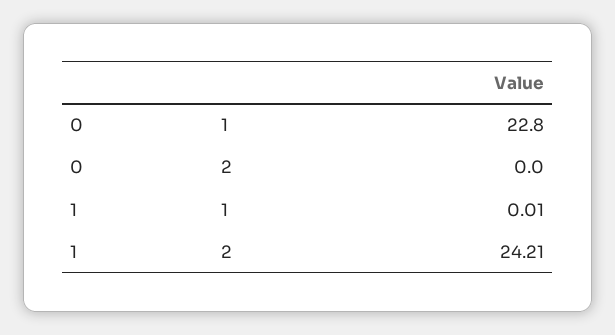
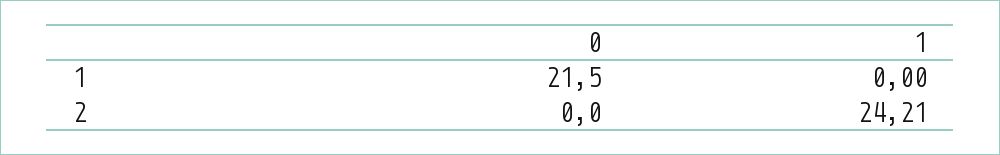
0, 1: 22.8 -> 21.5
1, 1: 0.01 -> 0

